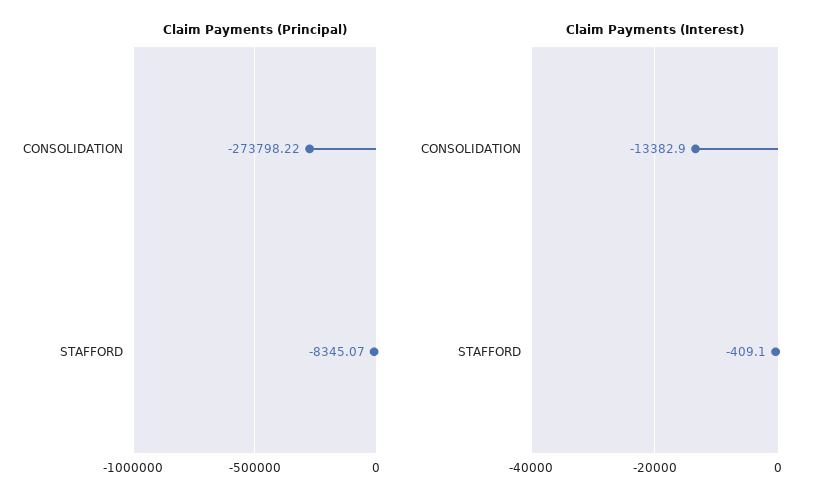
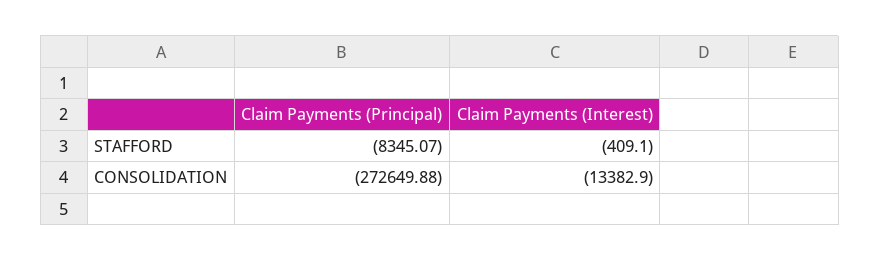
Claim Payments (Principal), CONSOLIDATION: -273798.22 -> -272649.88

